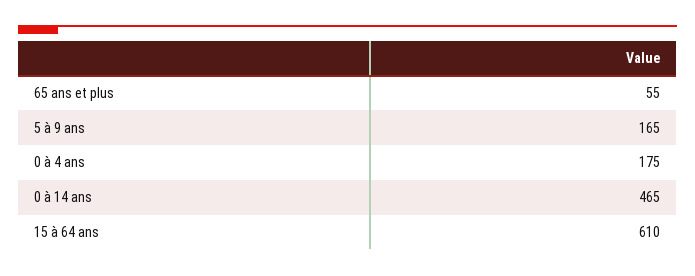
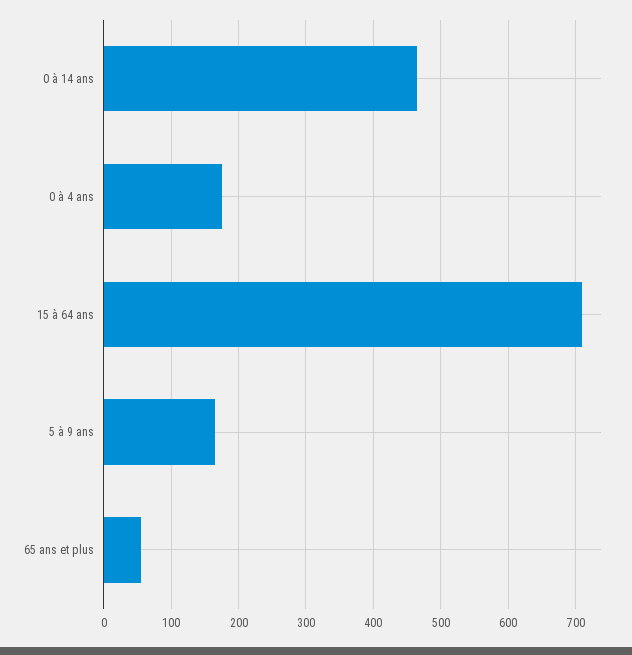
15 à 64 ans: 610 -> 710

